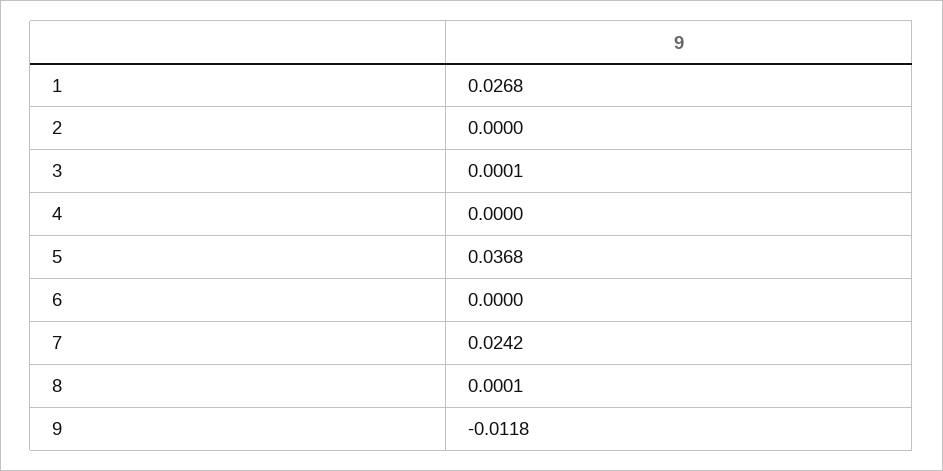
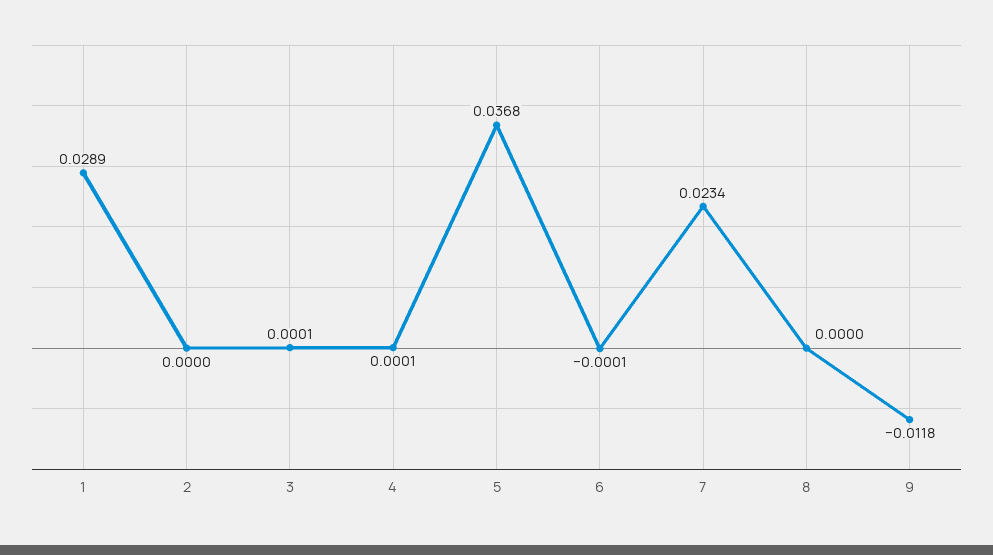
1: 0.0268 -> 0.0289
4: 0 -> 0.0001
6: 0 -> -0.0001
7: 0.0242 -> 0.0234
8: 0.0001 -> 0

